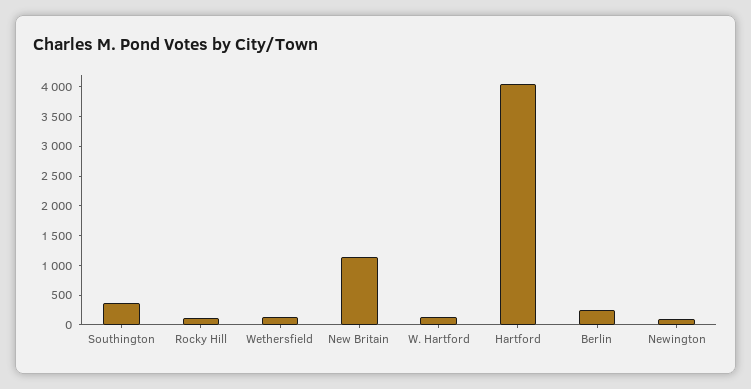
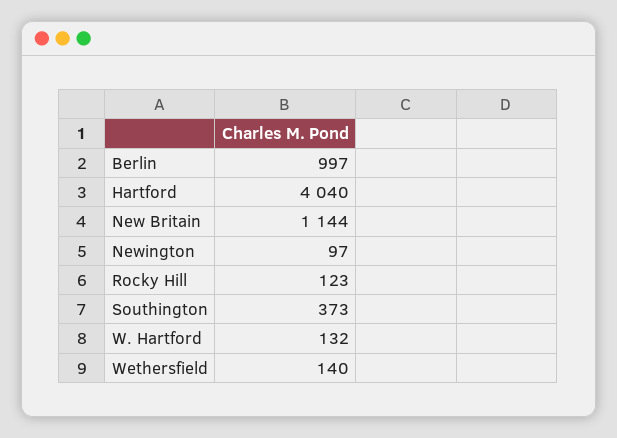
Berlin: 250 -> 997

